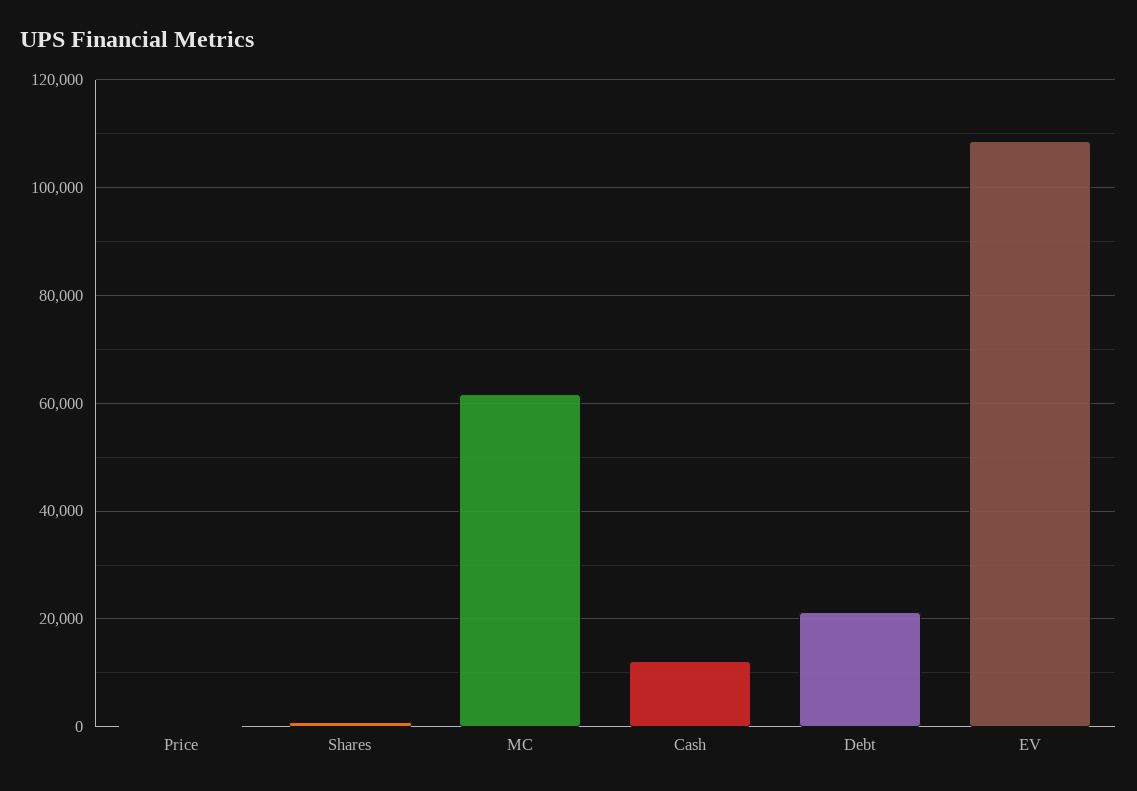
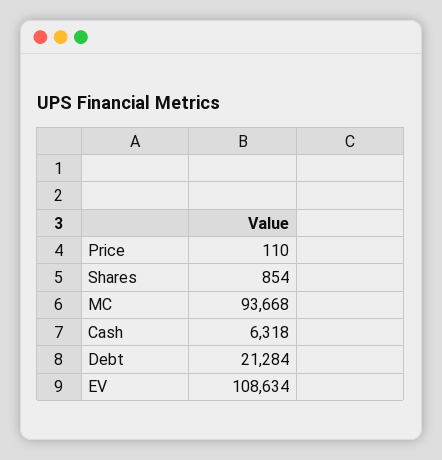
MC: 62000 -> 93668
Cash: 12000 -> 6318

